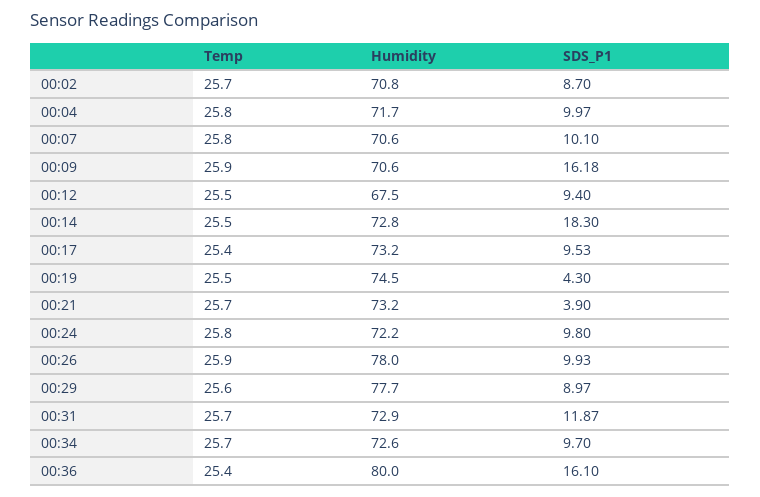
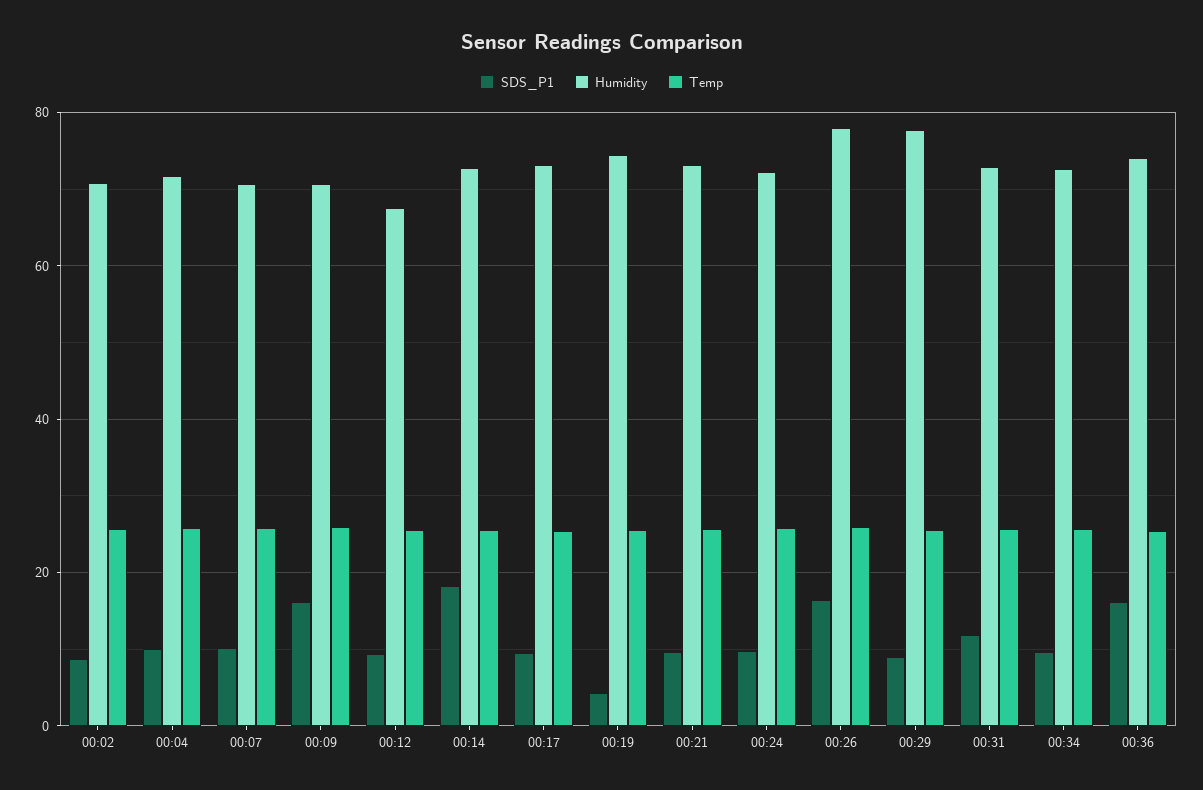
SDS_P1, 00:21: 3.9 -> 10
SDS_P1, 00:26: 9.93 -> 16
Humidity, 00:36: 80 -> 74

